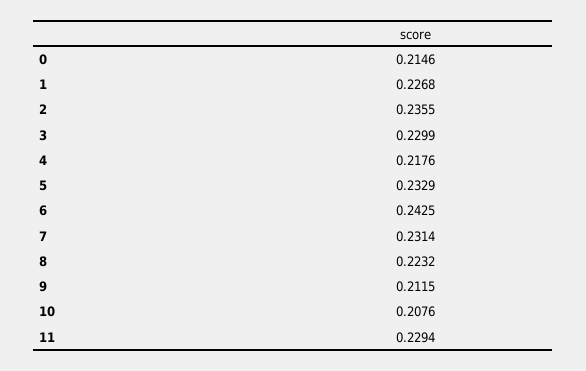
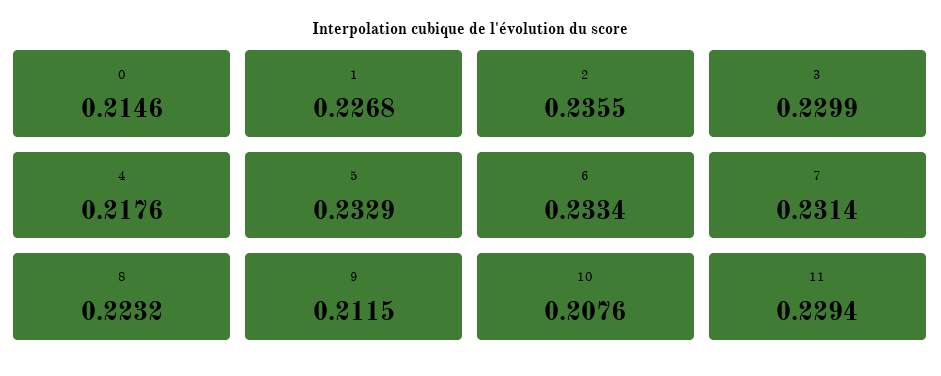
6: 0.2425 -> 0.2334

